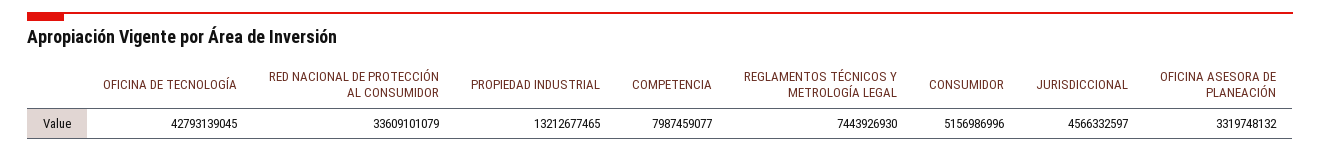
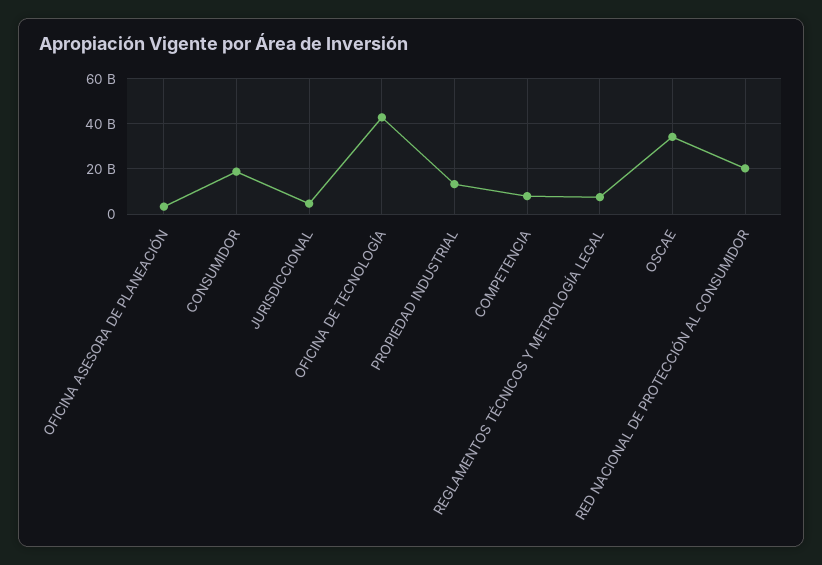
RED NACIONAL DE PROTECCIÓN AL CONSUMIDOR: 33609101079 -> 20000000000
CONSUMIDOR: 5156986996 -> 20000000000
OSCAE: none -> 35000000000

